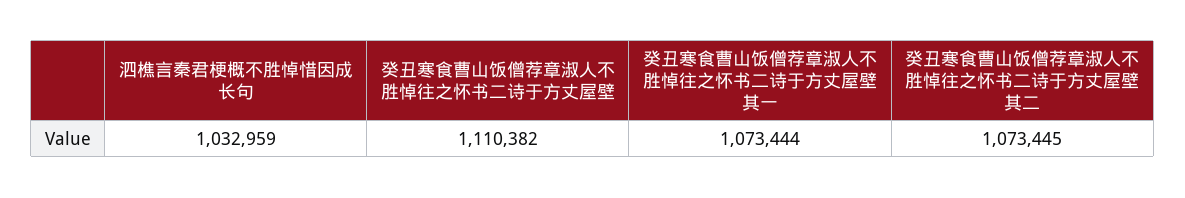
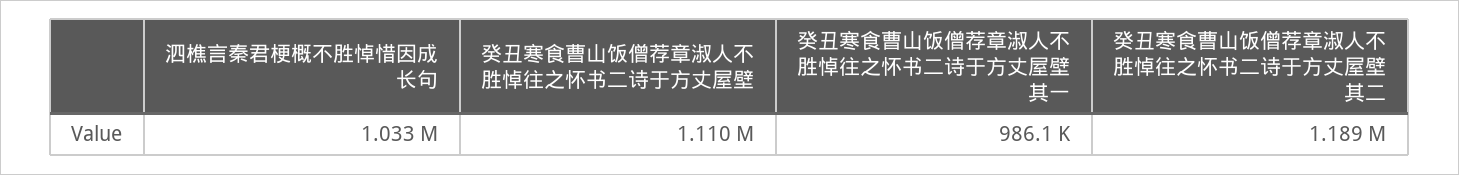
癸丑寒食曹山饭僧荐章淑人不胜悼往之怀书二诗于方丈屋壁 其一: 1073444 -> 986100
癸丑寒食曹山饭僧荐章淑人不胜悼往之怀书二诗于方丈屋壁 其二: 1073445 -> 1189000

